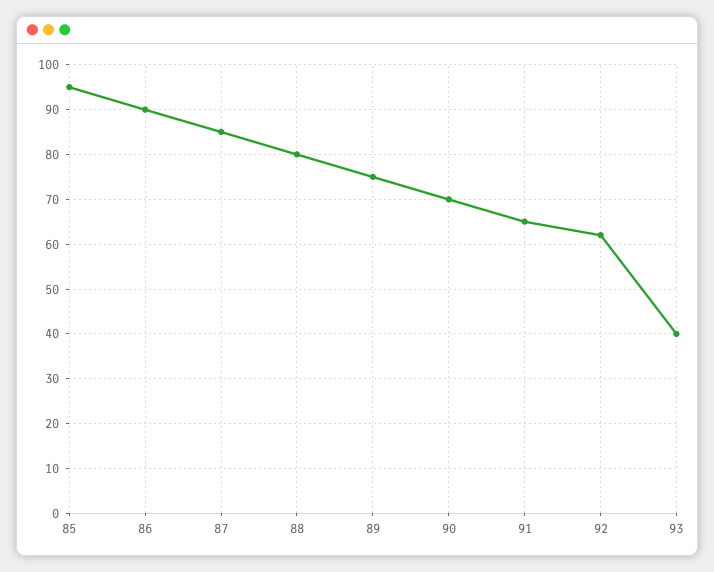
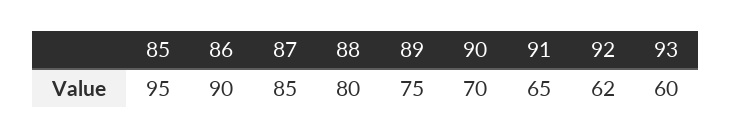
93: 40 -> 60

